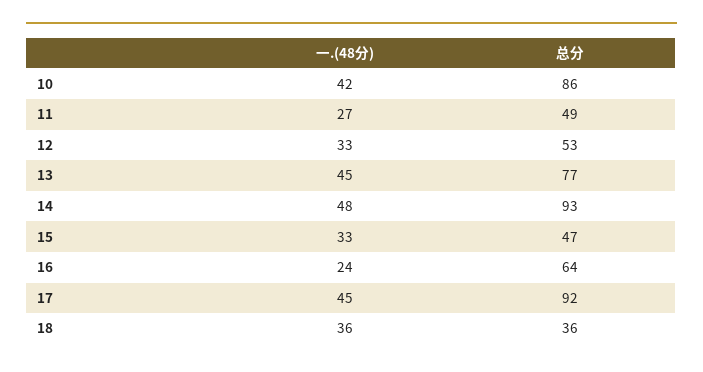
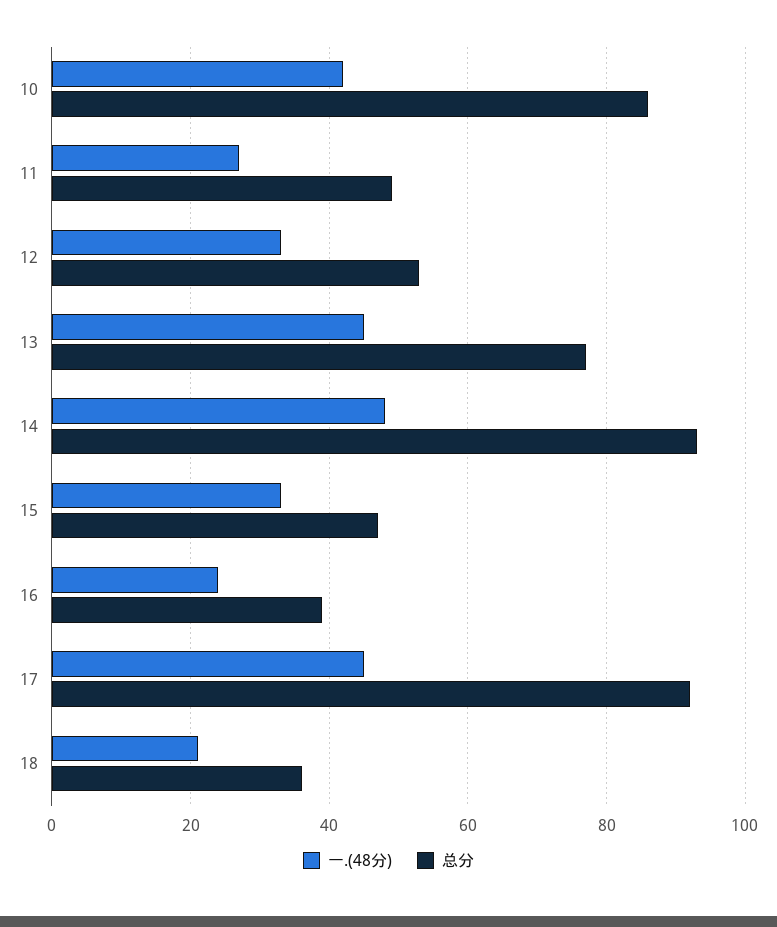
总分, 16: 64 -> 40
一.(48分), 18: 36 -> 20

